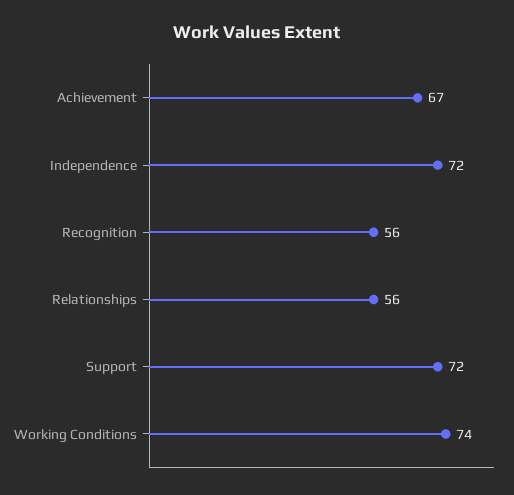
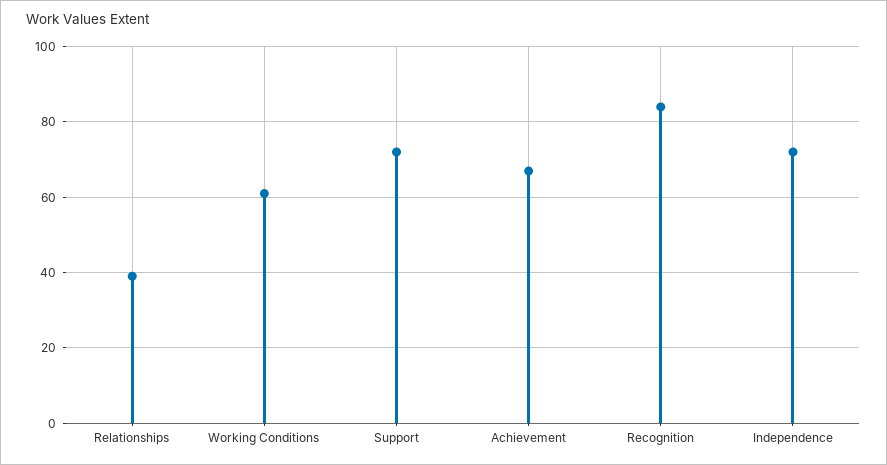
Recognition: 56 -> 85
Relationships: 56 -> 40
Working Conditions: 74 -> 60

